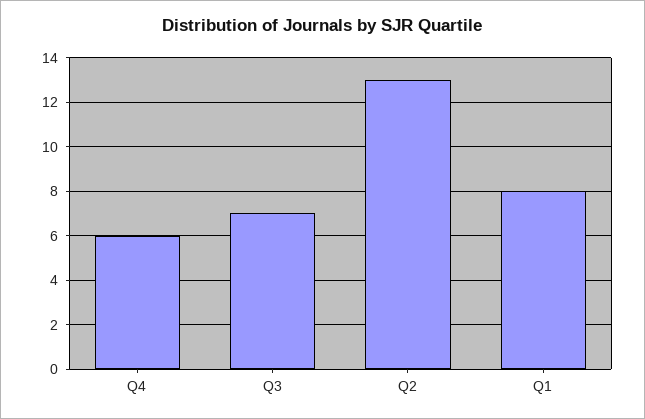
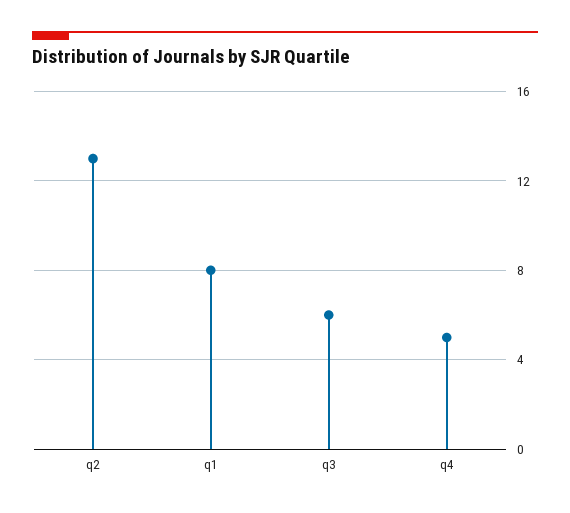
Q4: 6 -> 5
Q3: 7 -> 6

